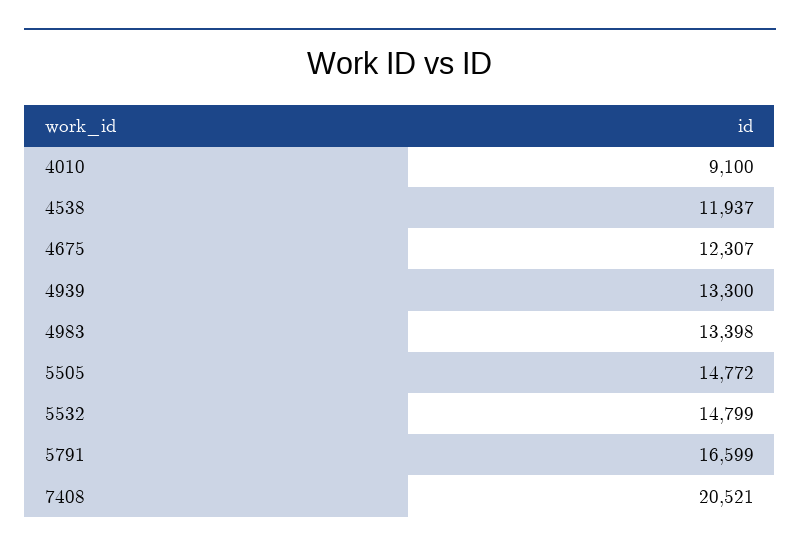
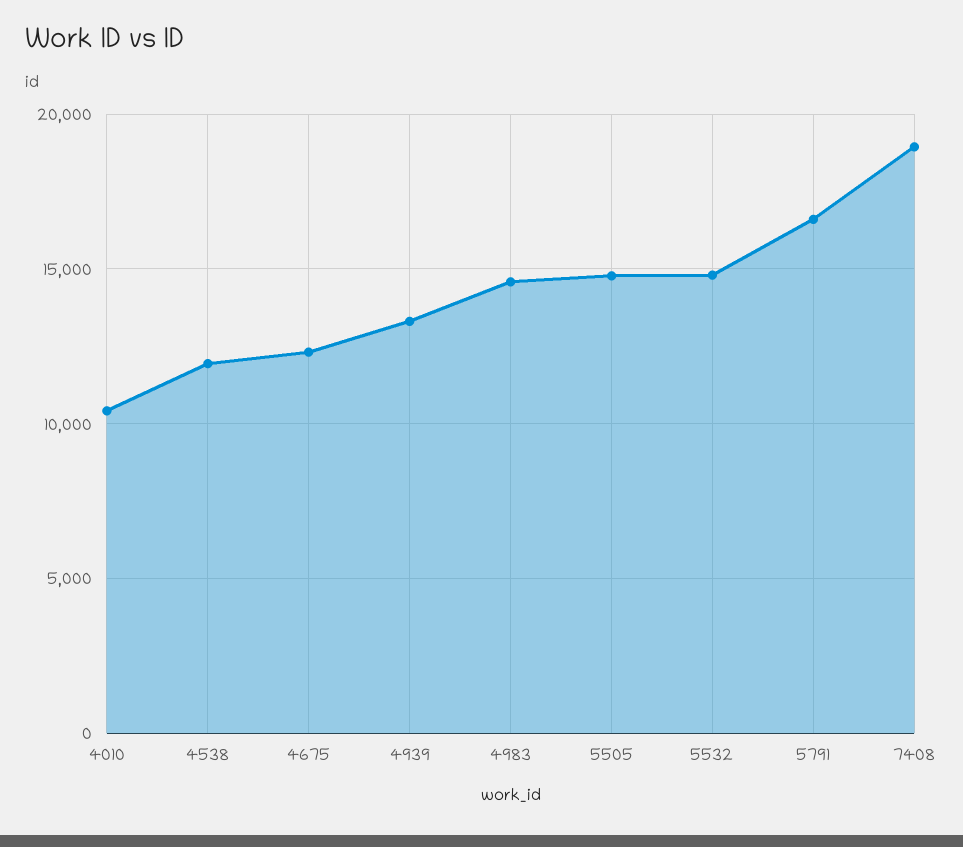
4010: 9100 -> 10500
4983: 13398 -> 14500
7408: 20521 -> 19000

